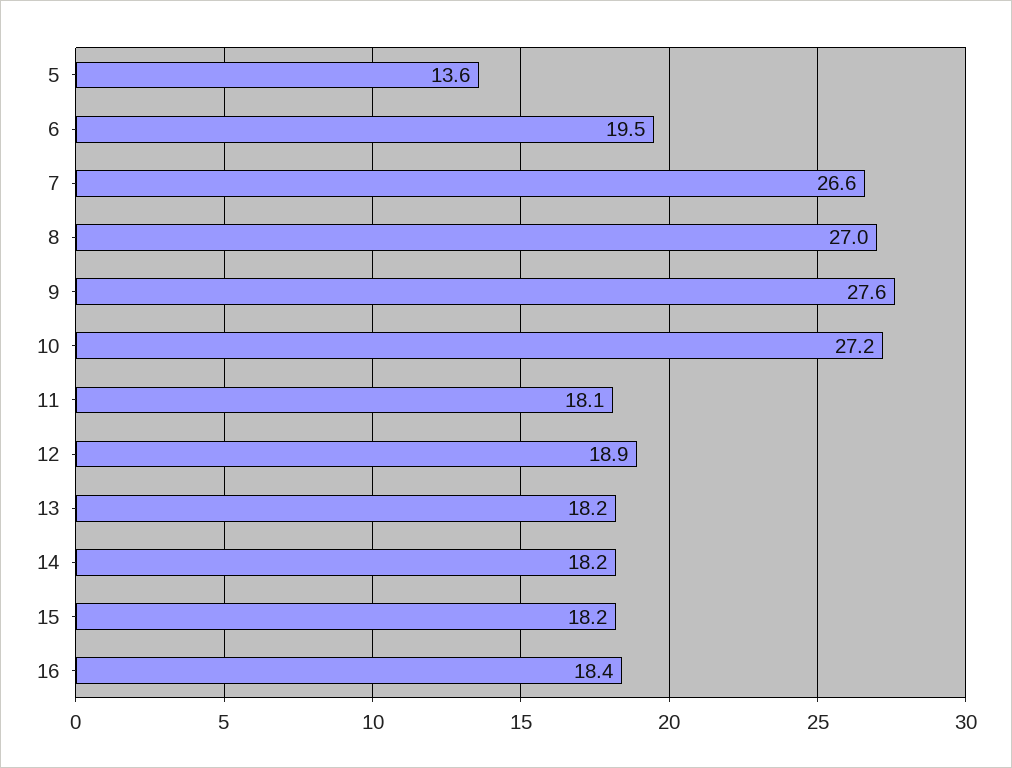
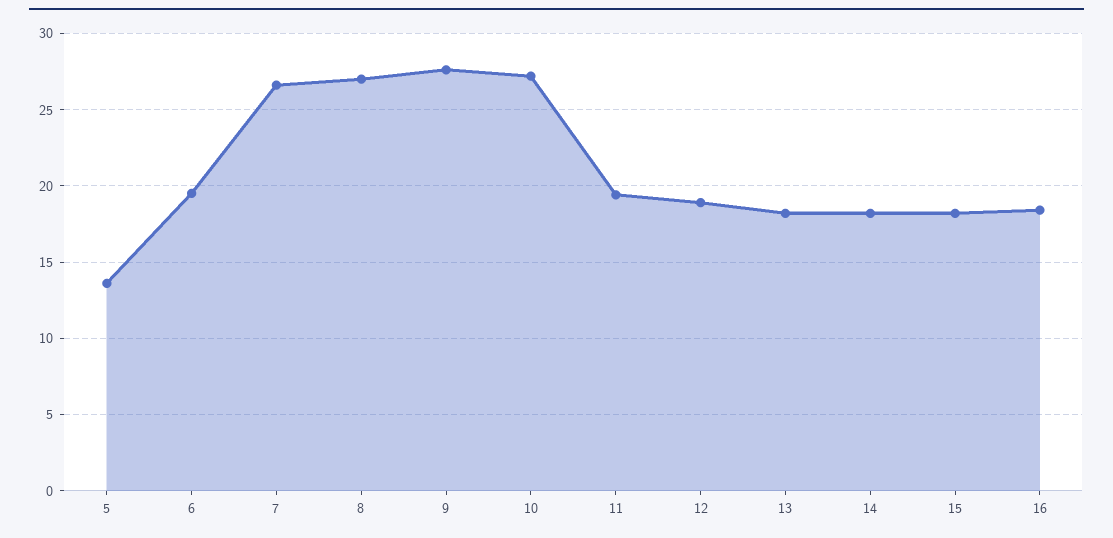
11: 18.1 -> 19.5

